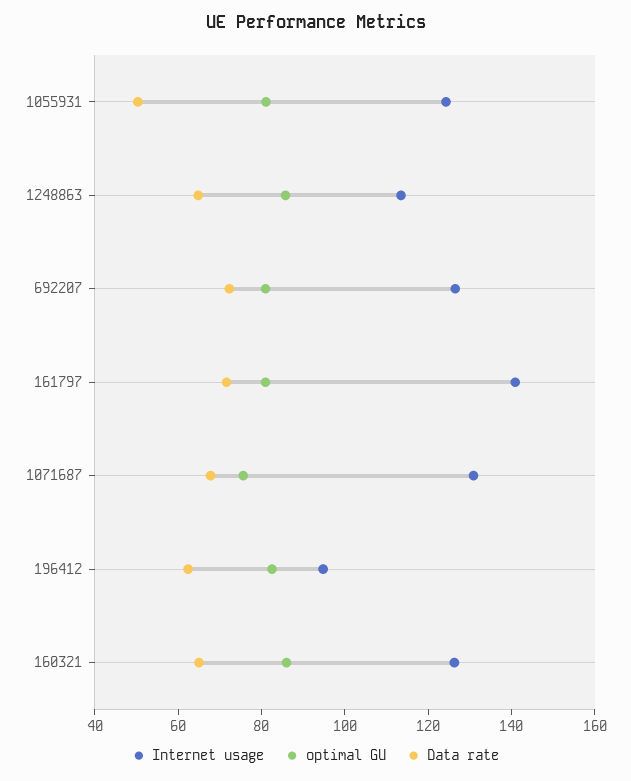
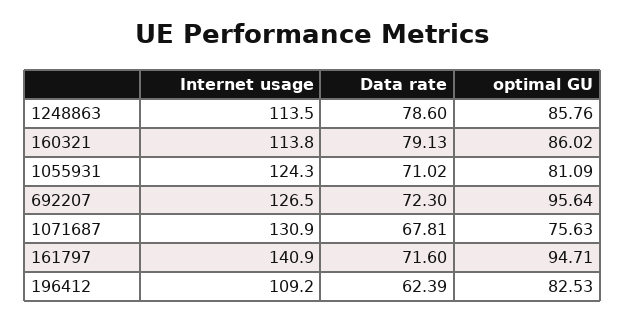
Data rate, 1055931: 50 -> 71.02
Data rate, 1248863: 65 -> 78.6
optimal GU, 692207: 80 -> 95.64
optimal GU, 161797: 80 -> 94.71
Internet usage, 196412: 95 -> 109.2
Internet usage, 160321: 125 -> 113.8
Data rate, 160321: 65 -> 79.13

